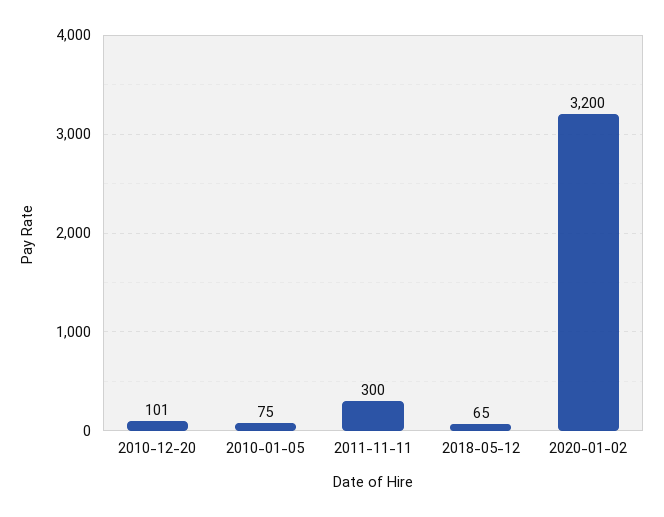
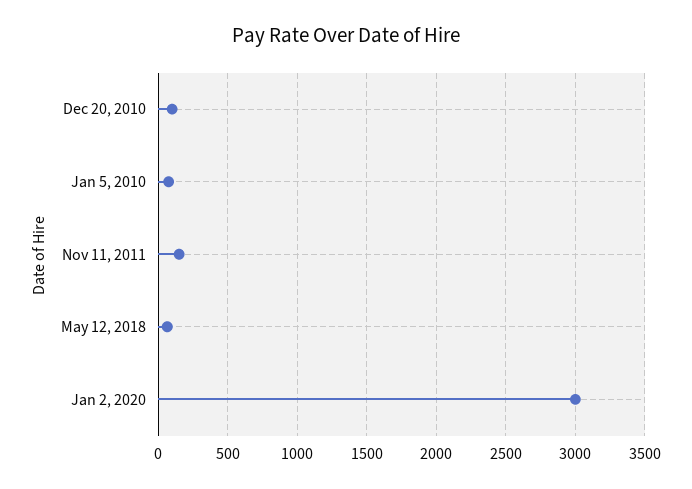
2011-11-11: 300 -> 150
2020-01-02: 3200 -> 3000

